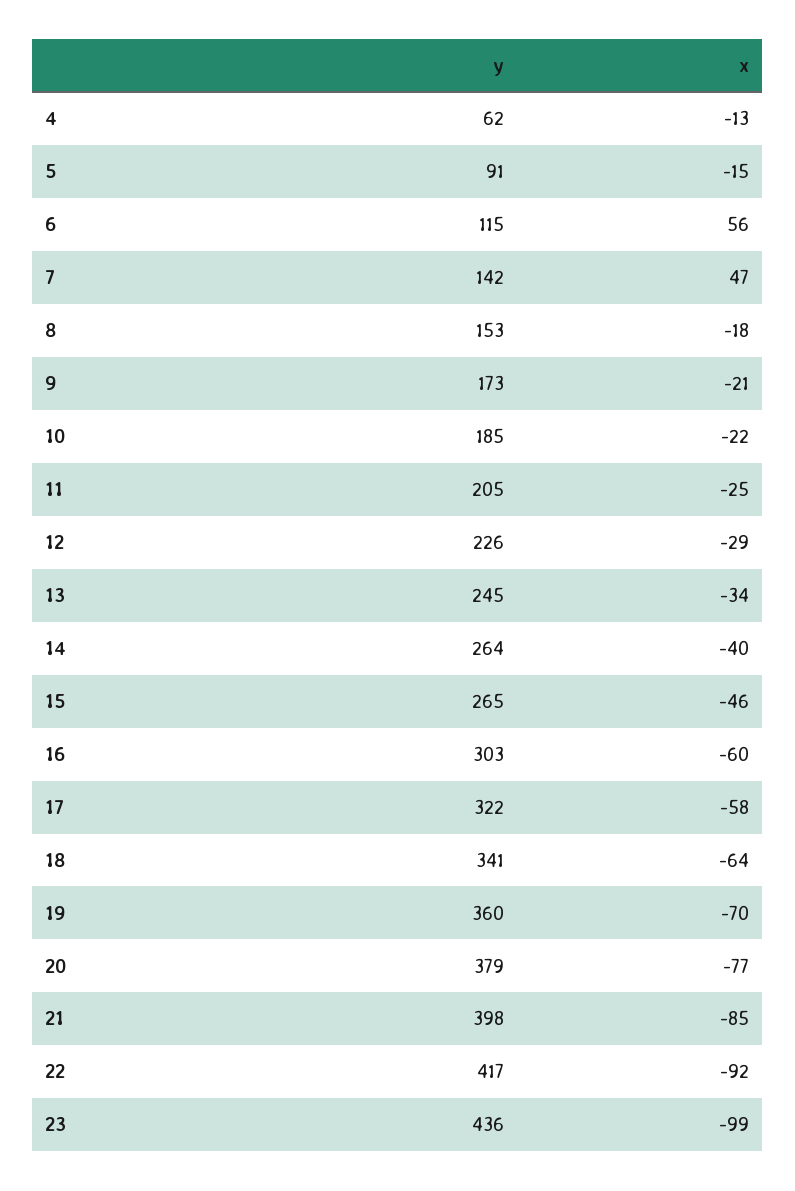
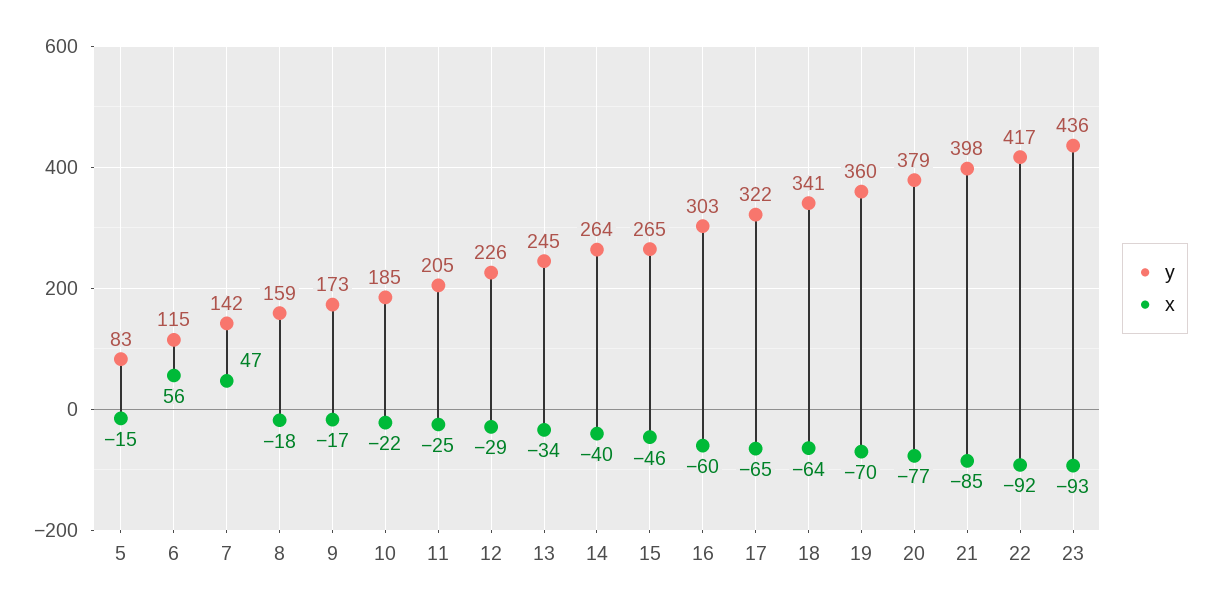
y, 4: 62 -> none
x, 4: -13 -> none
y, 5: 91 -> 83
y, 8: 153 -> 159
x, 9: -21 -> -17
x, 17: -58 -> -65
x, 23: -99 -> -93

